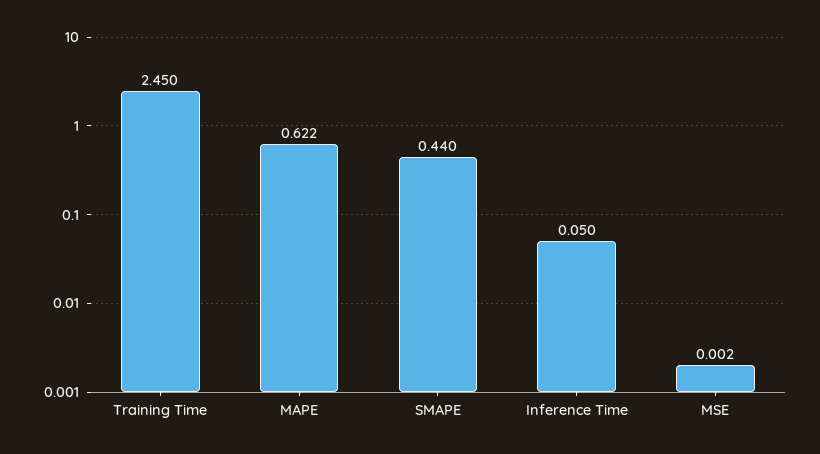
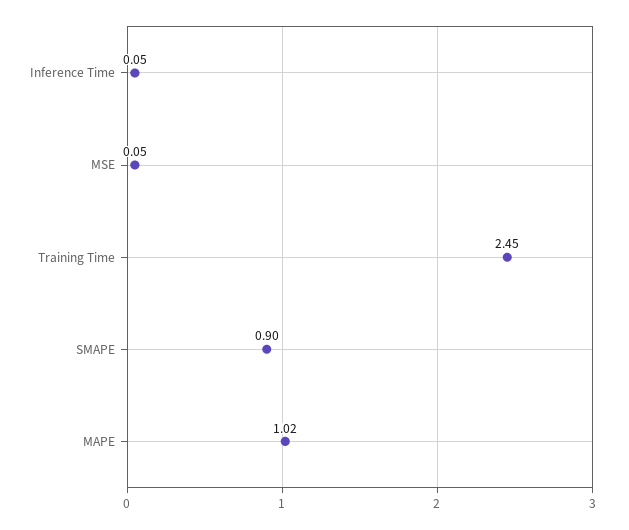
MAPE: 0.622 -> 1.02
SMAPE: 0.44 -> 0.9
MSE: 0.002 -> 0.05

